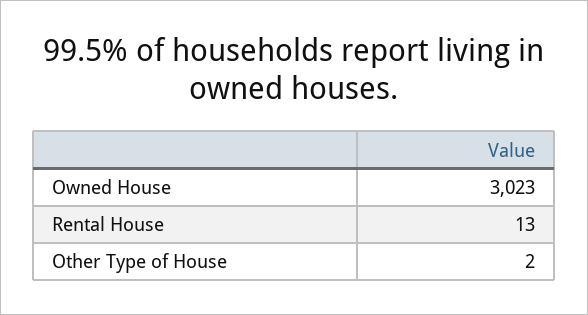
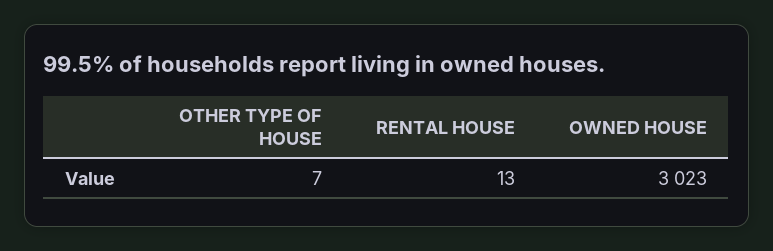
Other Type of House: 2 -> 7

